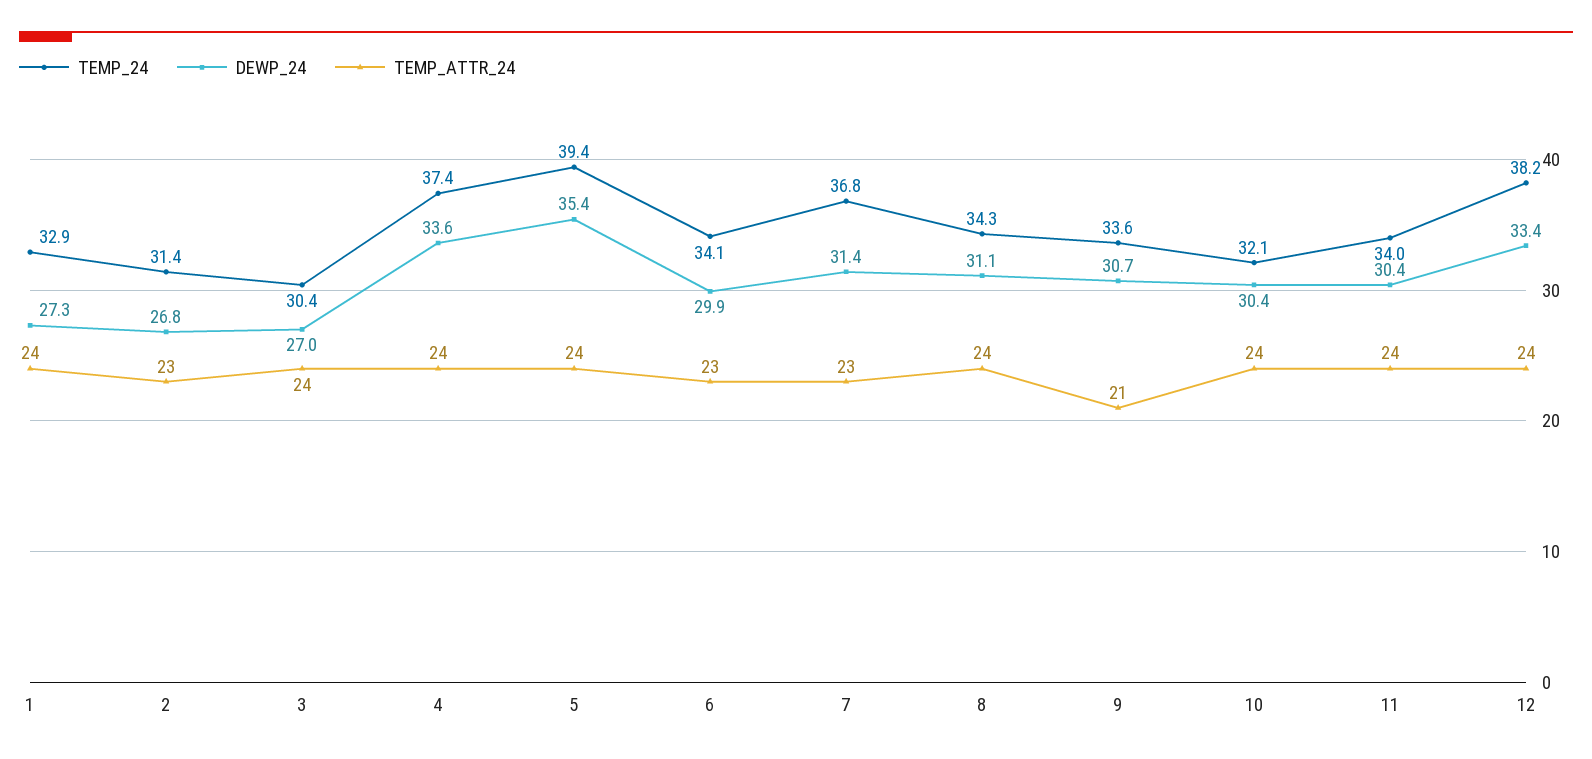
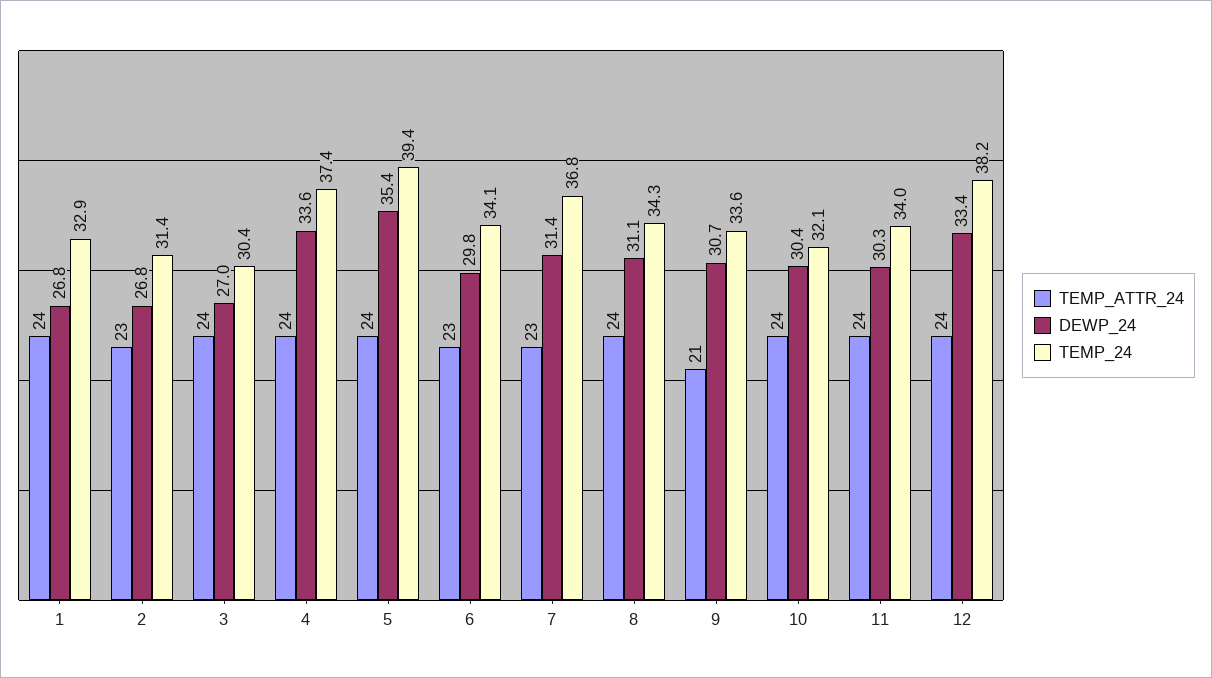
DEWP_24, 1: 27.3 -> 26.8
DEWP_24, 6: 29.9 -> 29.8
DEWP_24, 11: 30.4 -> 30.3

